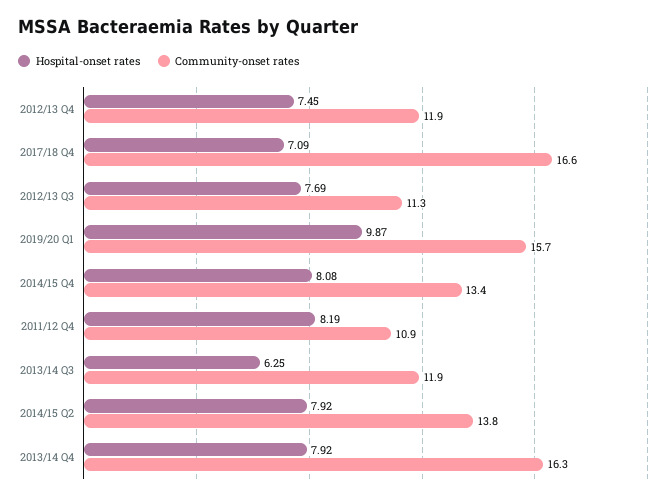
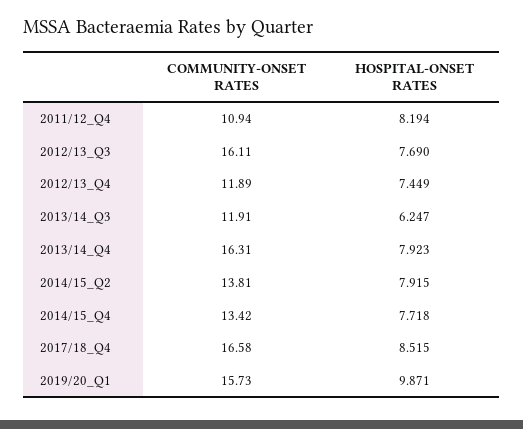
Hospital-onset rates, 2017/18 Q4: 7.09 -> 8.515
Community-onset rates, 2012/13 Q3: 11.3 -> 16.11
Hospital-onset rates, 2014/15 Q4: 8.08 -> 7.718

